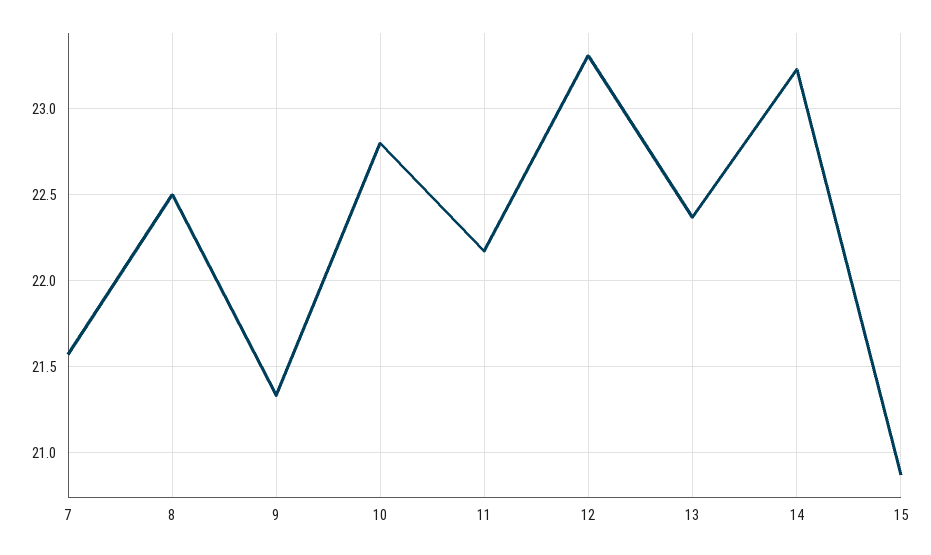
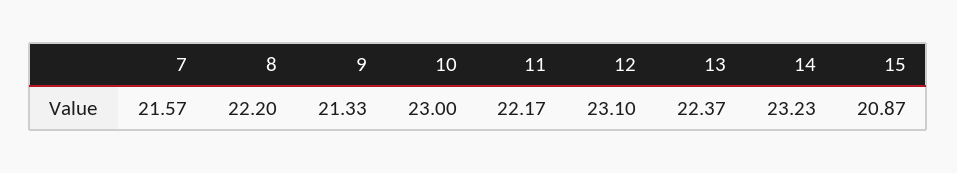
8: 22.5 -> 22.2
10: 22.8 -> 23
12: 23.3 -> 23.1

